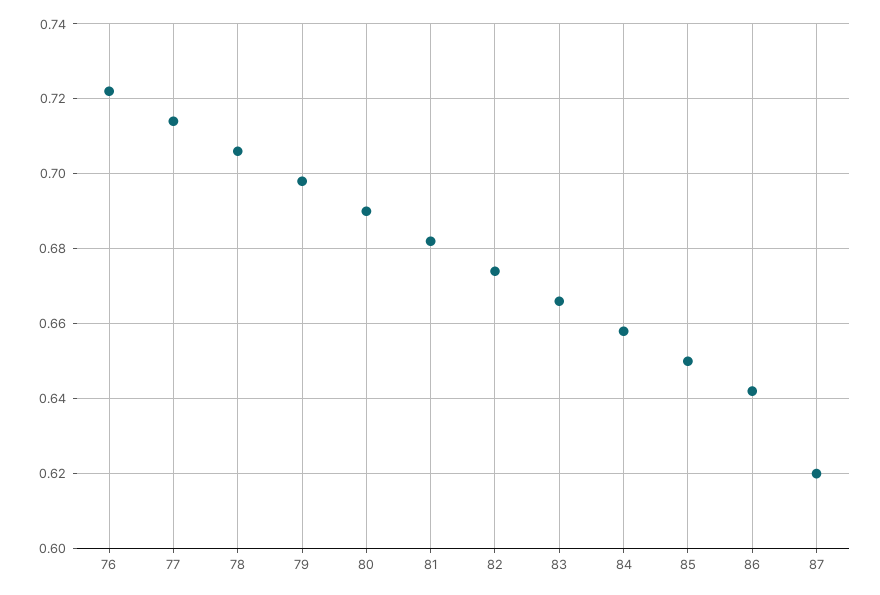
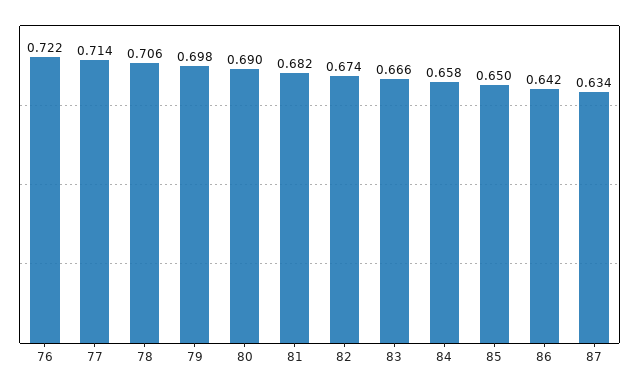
87: 0.62 -> 0.634

